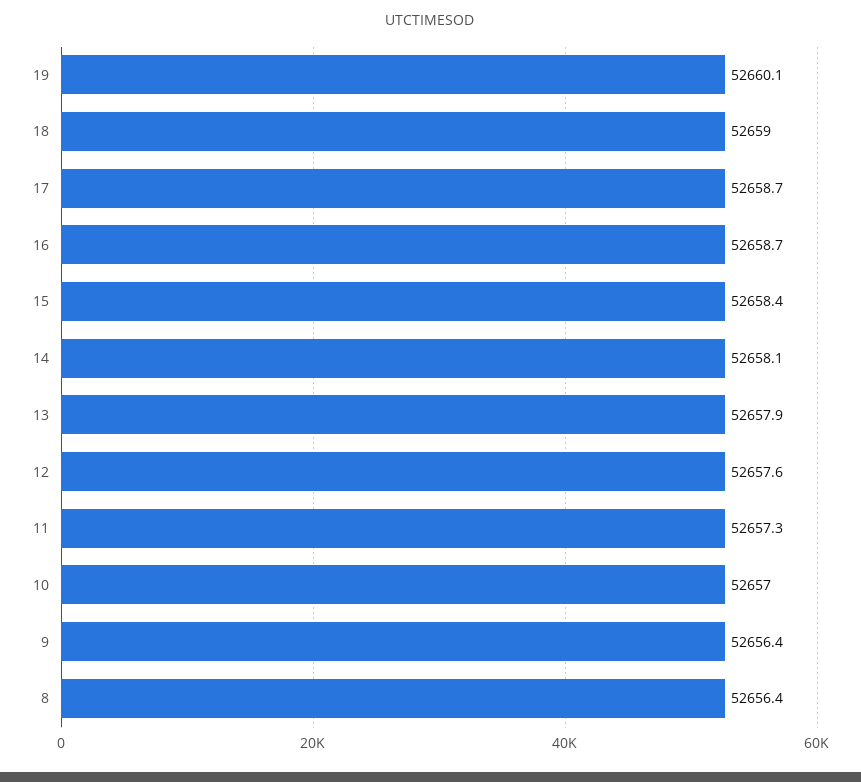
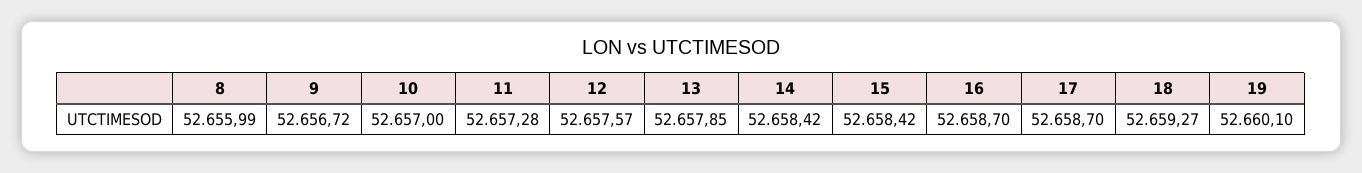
18: 52659 -> 52659.27
14: 52658.1 -> 52658.42
9: 52656.4 -> 52656.72
8: 52656.4 -> 52655.99

